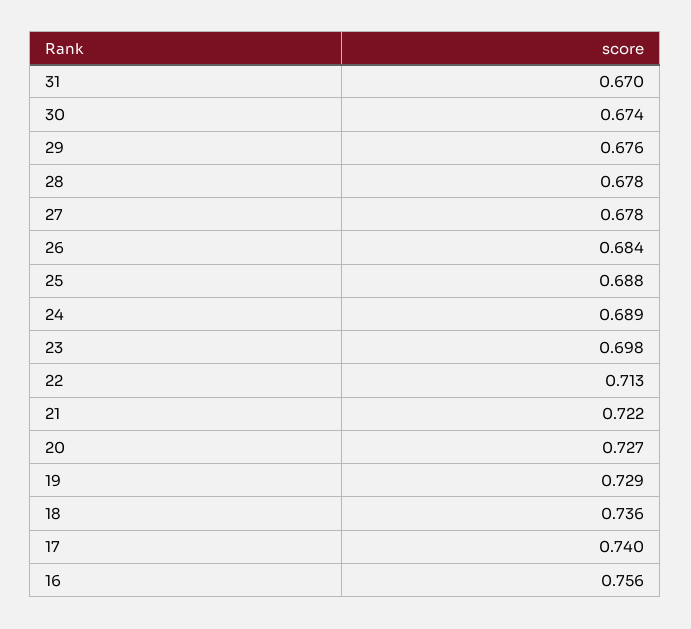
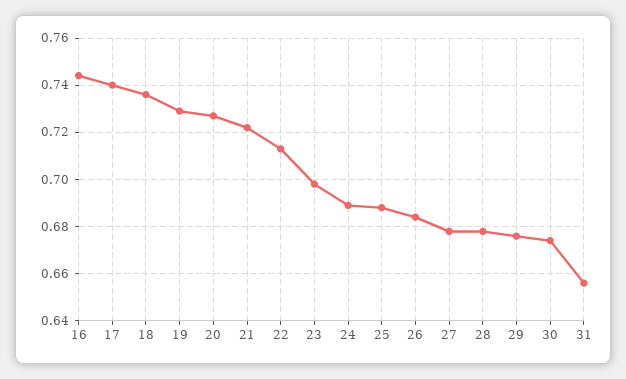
31: 0.67 -> 0.655
16: 0.756 -> 0.745

